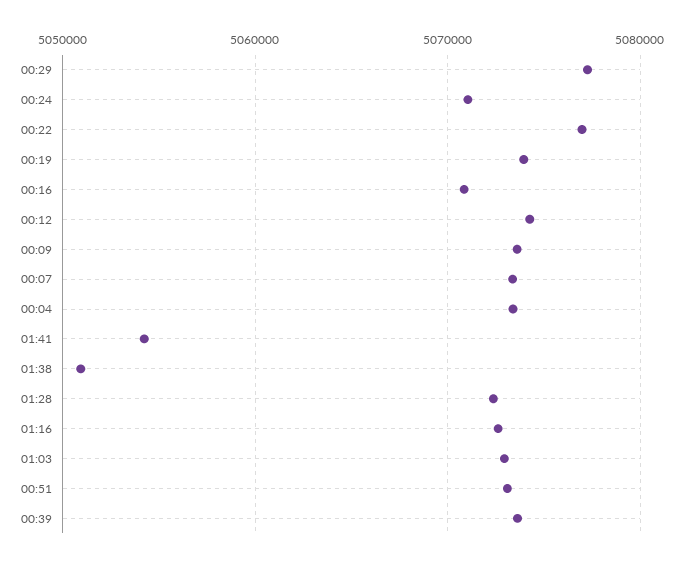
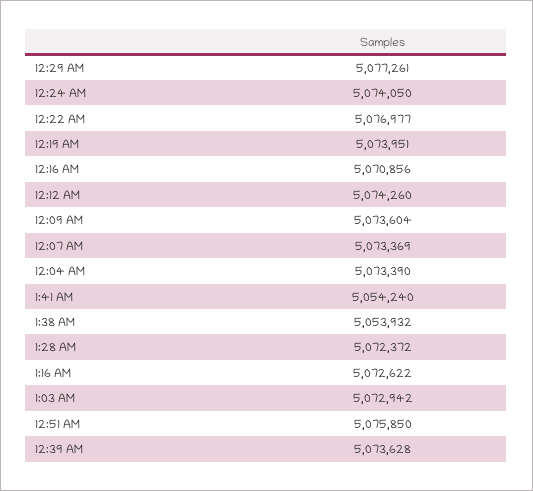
00:24: 5071000 -> 5074050
01:38: 5051000 -> 5053932
00:51: 5073000 -> 5075850

